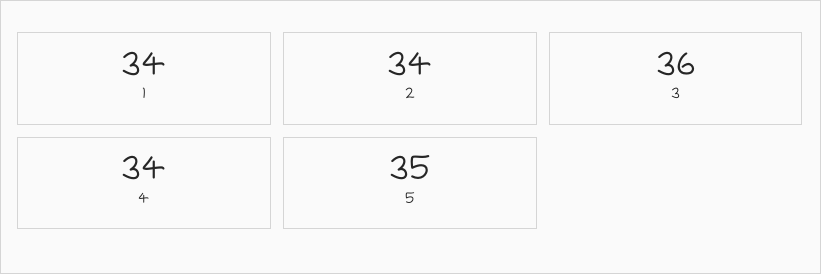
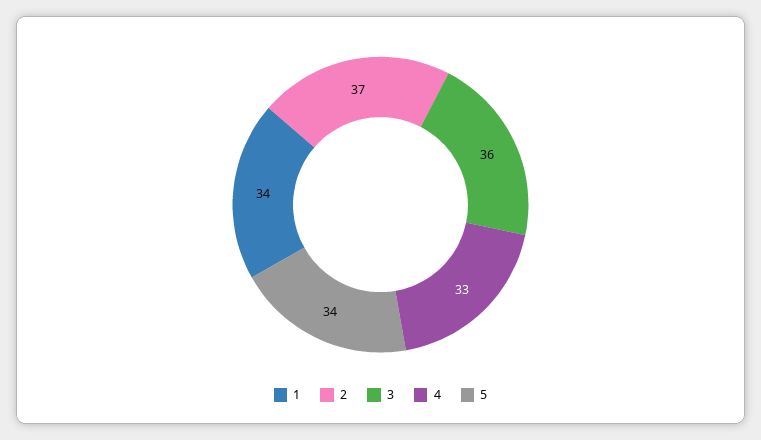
2: 34 -> 37
4: 34 -> 33
5: 35 -> 34

